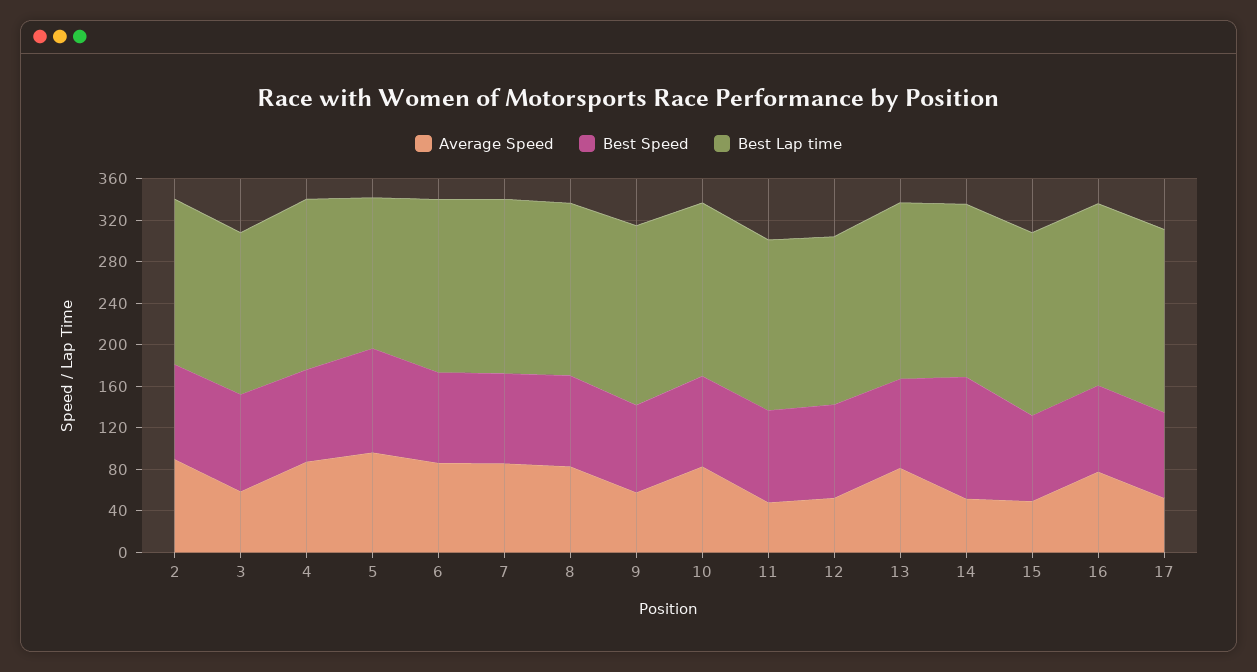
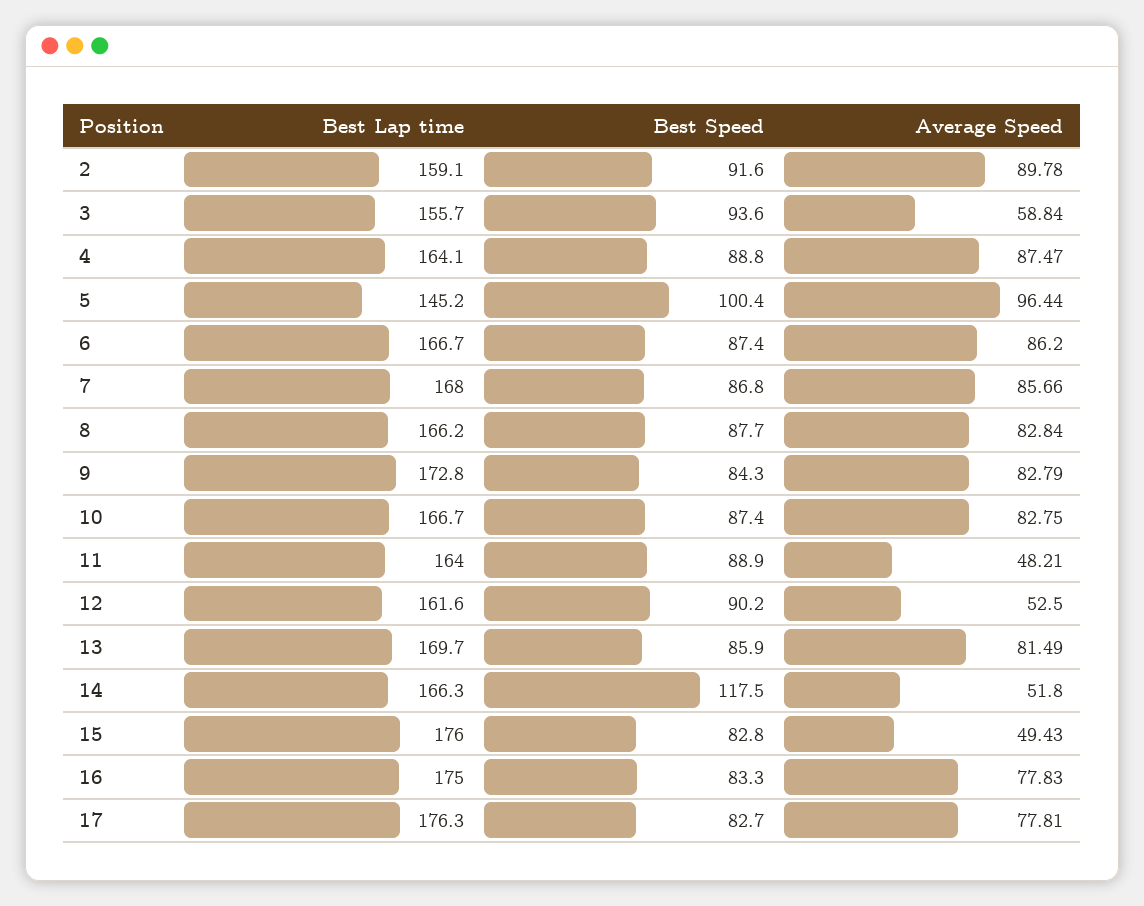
Average Speed, 9: 60 -> 82.79
Average Speed, 17: 50 -> 77.81

